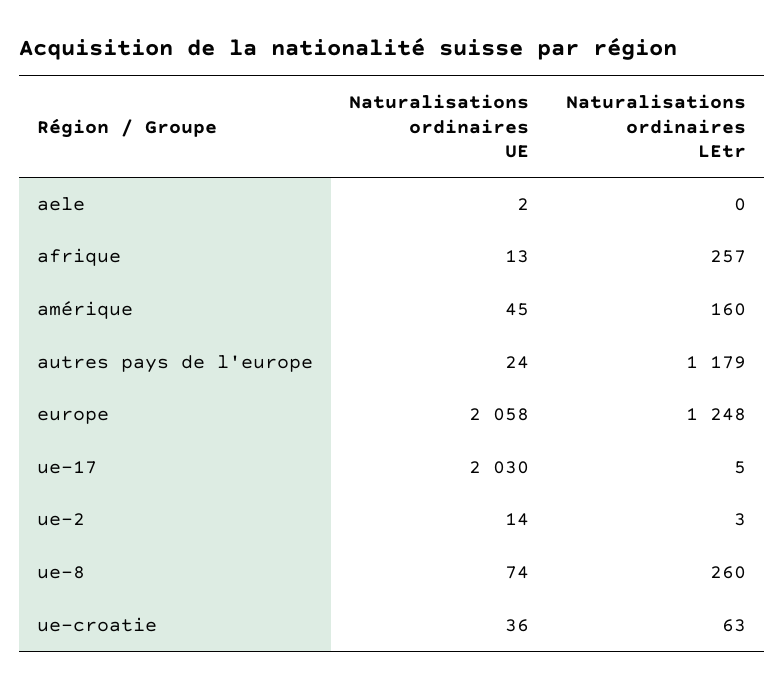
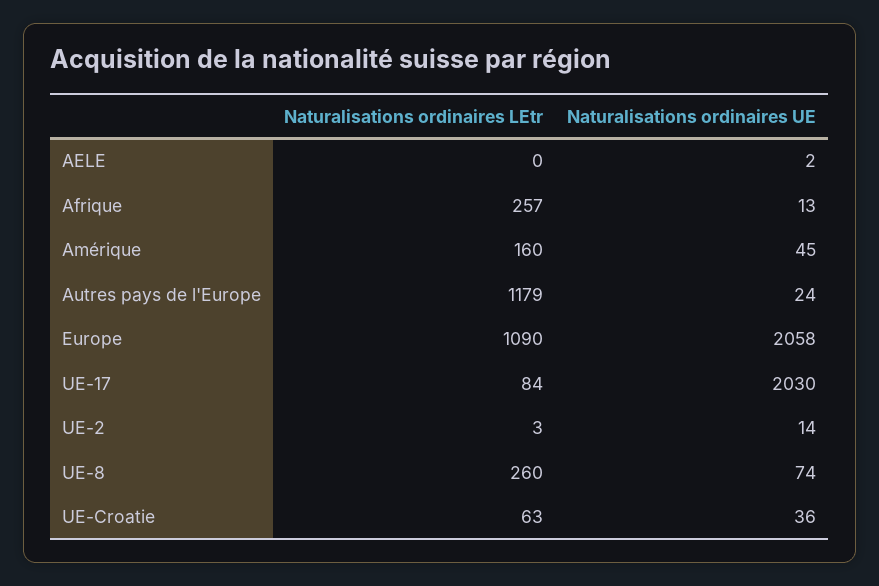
Naturalisations ordinaires LEtr, europe: 1248 -> 1090
Naturalisations ordinaires LEtr, ue-17: 5 -> 84

